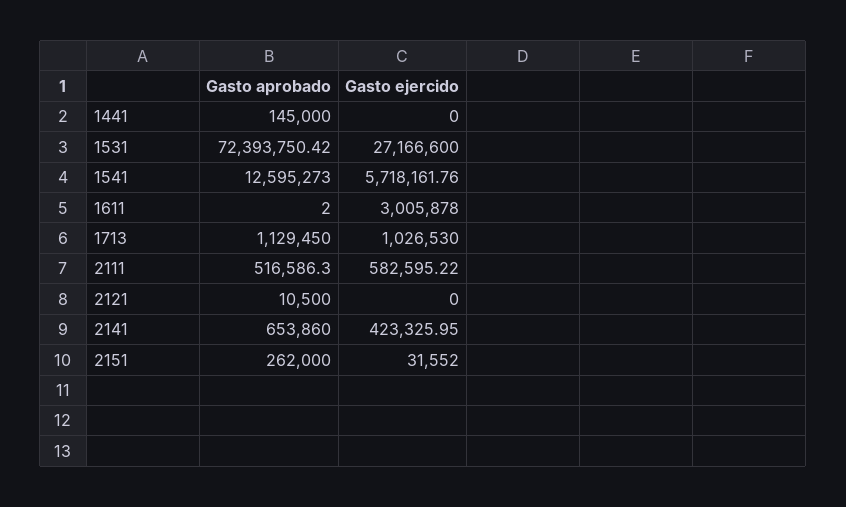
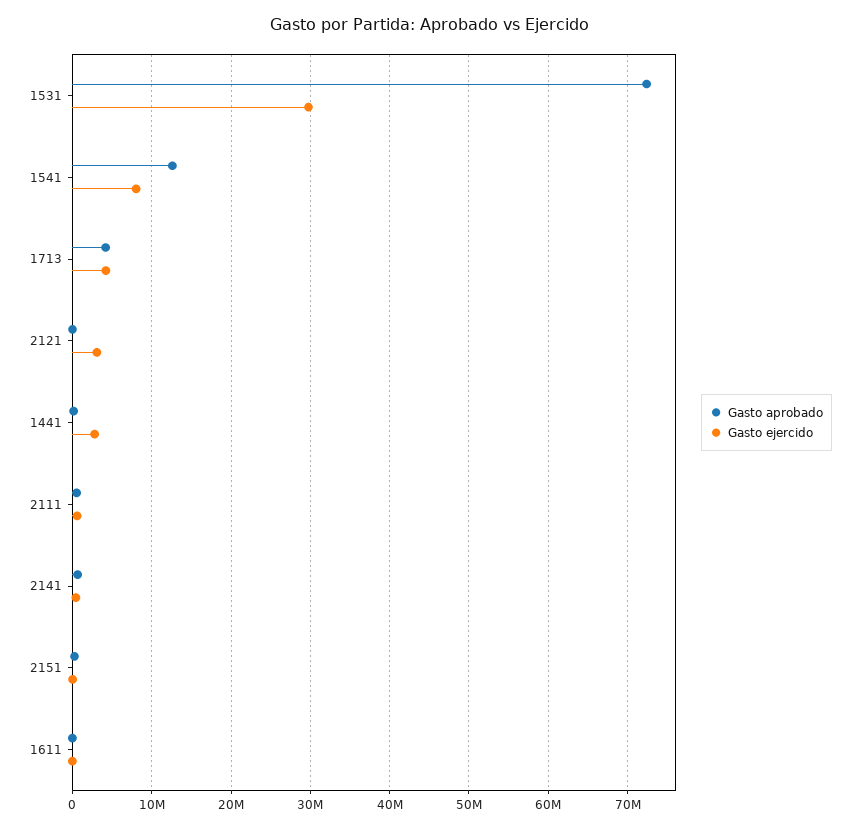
Gasto ejercido, 1441: 0 -> 3000000
Gasto ejercido, 1531: 27166600 -> 30000000
Gasto ejercido, 1541: 5718161.76 -> 8000000
Gasto ejercido, 1611: 3005878 -> 0
Gasto aprobado, 1713: 1129450 -> 4000000
Gasto ejercido, 1713: 1026530 -> 4000000
Gasto ejercido, 2121: 0 -> 3000000

